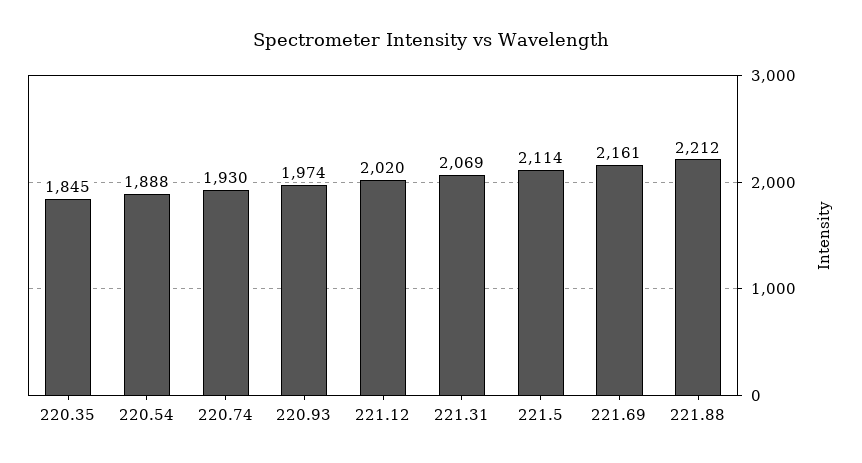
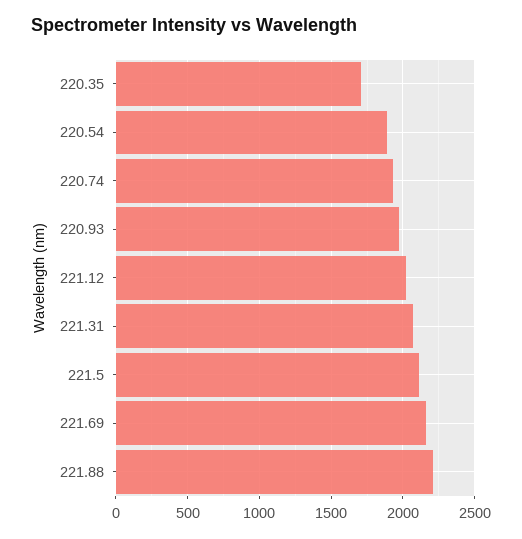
220.35: 1845 -> 1700

